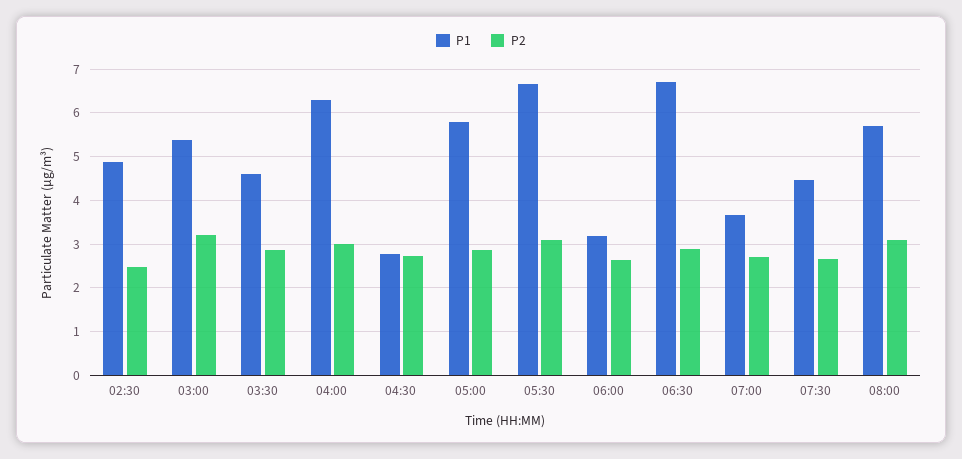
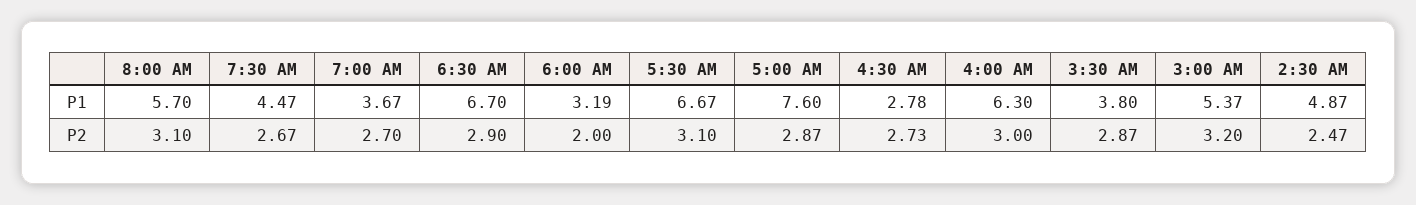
P1, 03:30: 4.6 -> 3.8
P1, 05:00: 5.8 -> 7.6
P2, 06:00: 2.6 -> 2

